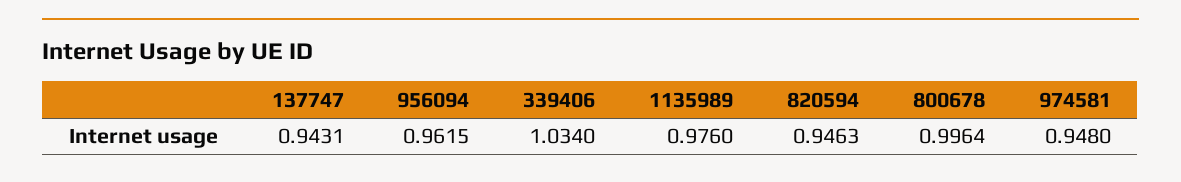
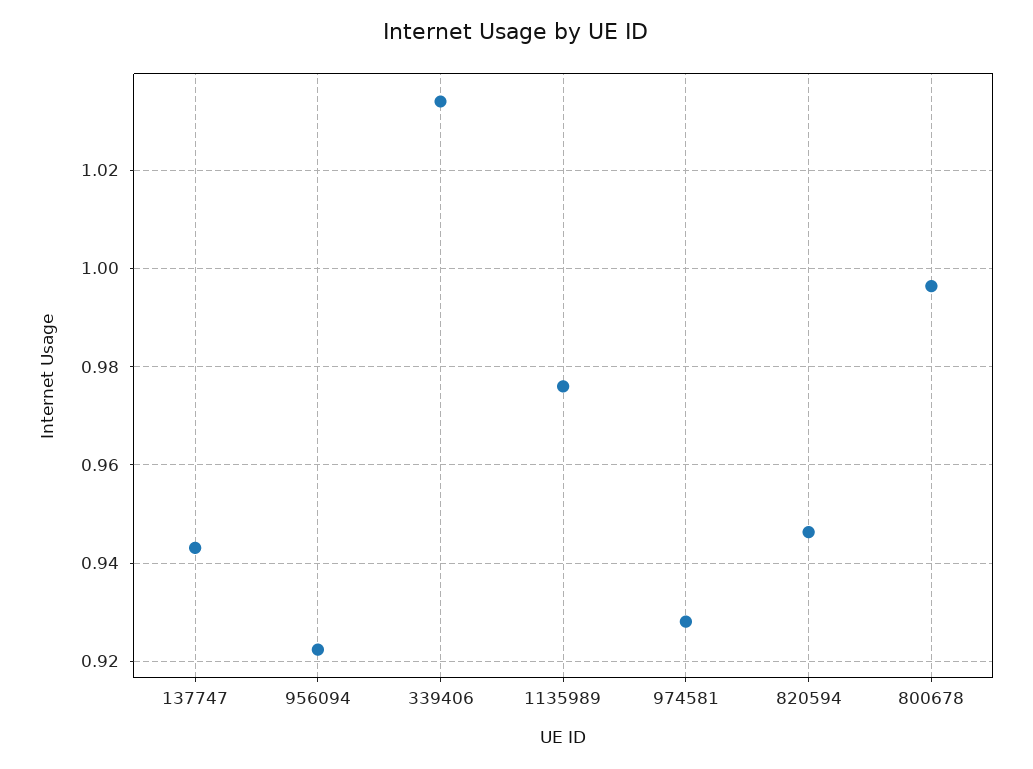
956094: 0.9615 -> 0.922
974581: 0.948 -> 0.928

